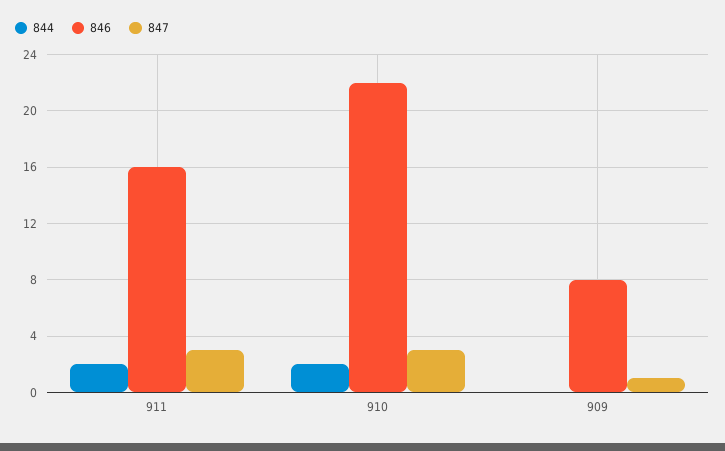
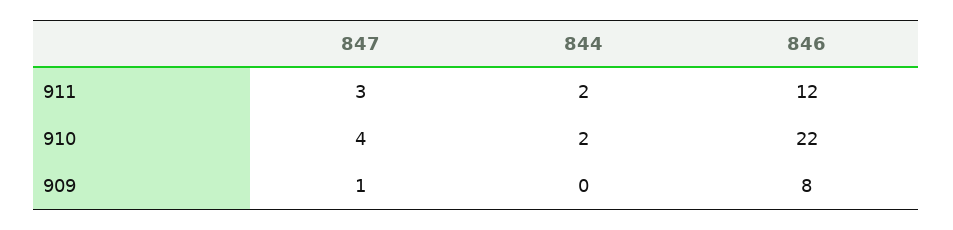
846, 911: 16 -> 12
847, 910: 3 -> 4

